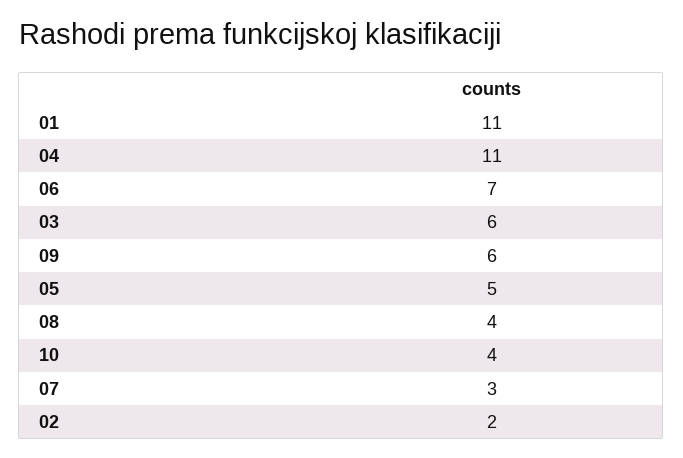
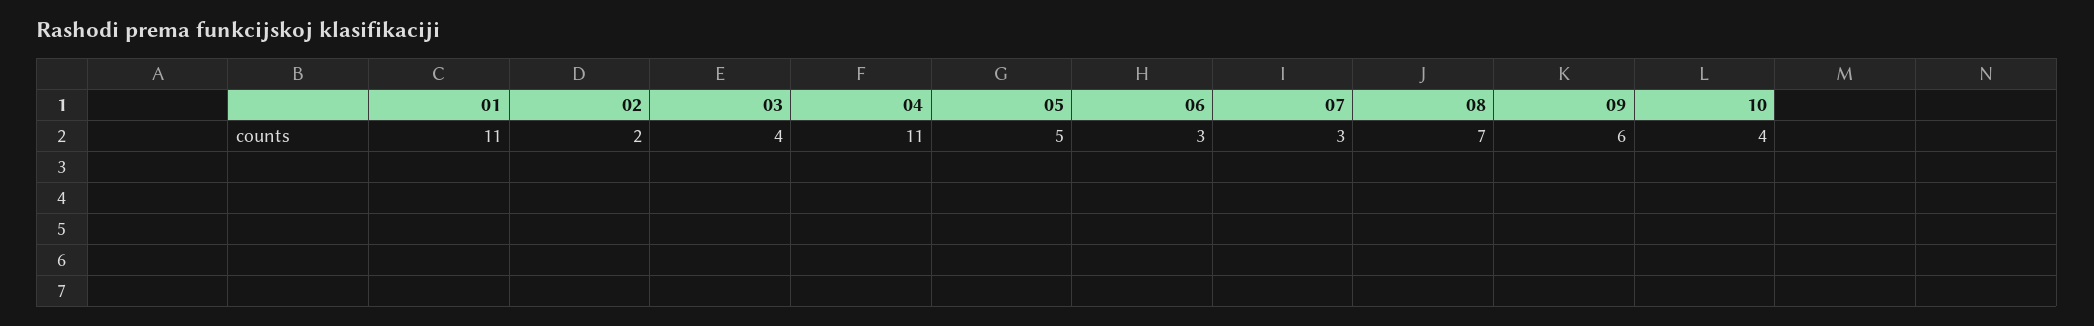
06: 7 -> 3
03: 6 -> 4
08: 4 -> 7

